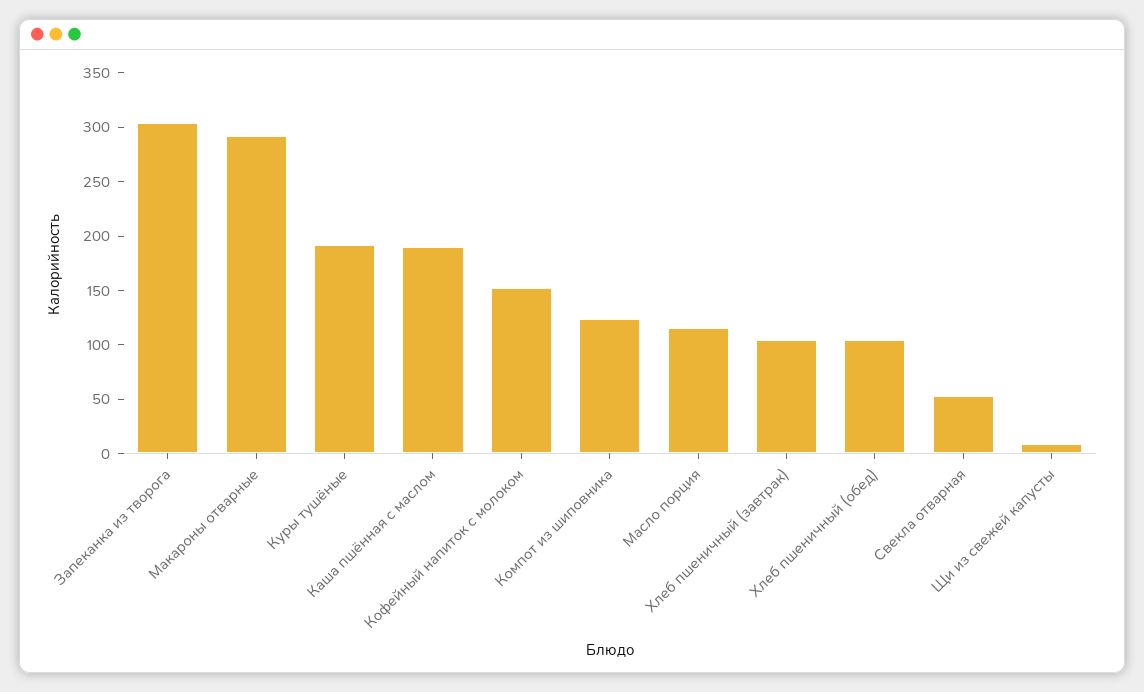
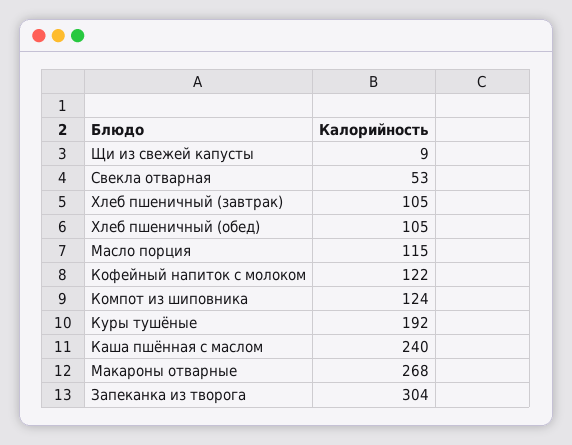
Макароны отварные: 290 -> 268
Каша пшённая с маслом: 190 -> 240
Кофейный напиток с молоком: 150 -> 122

